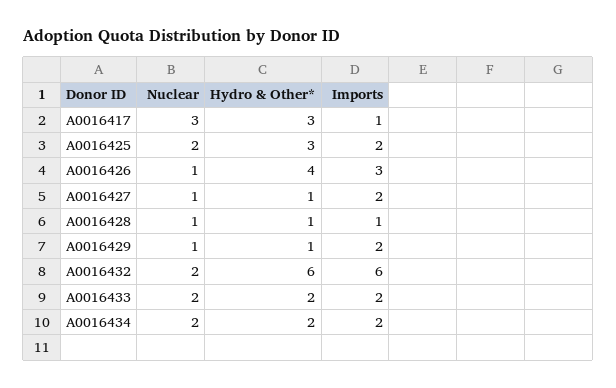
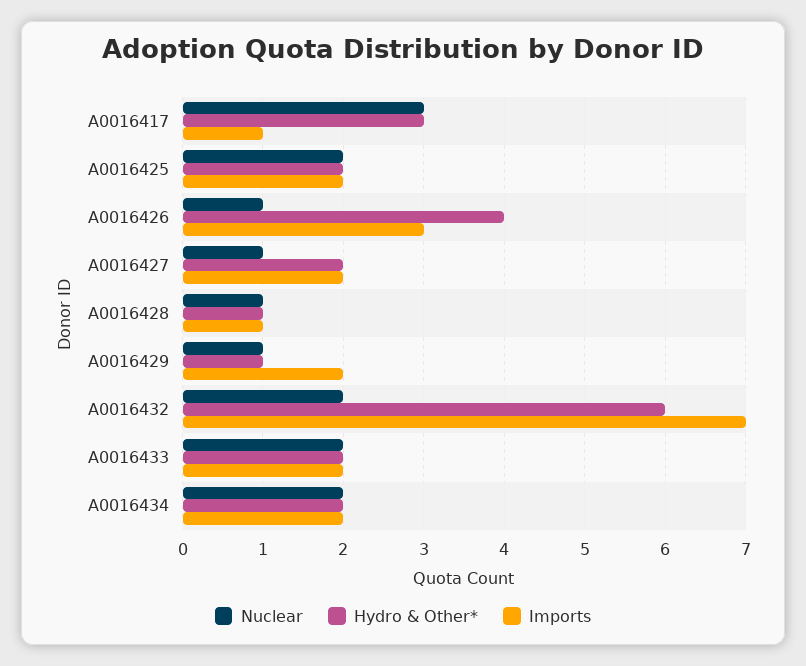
Hydro & Other*, A0016425: 3 -> 2
Hydro & Other*, A0016427: 1 -> 2
Imports, A0016432: 6 -> 7

